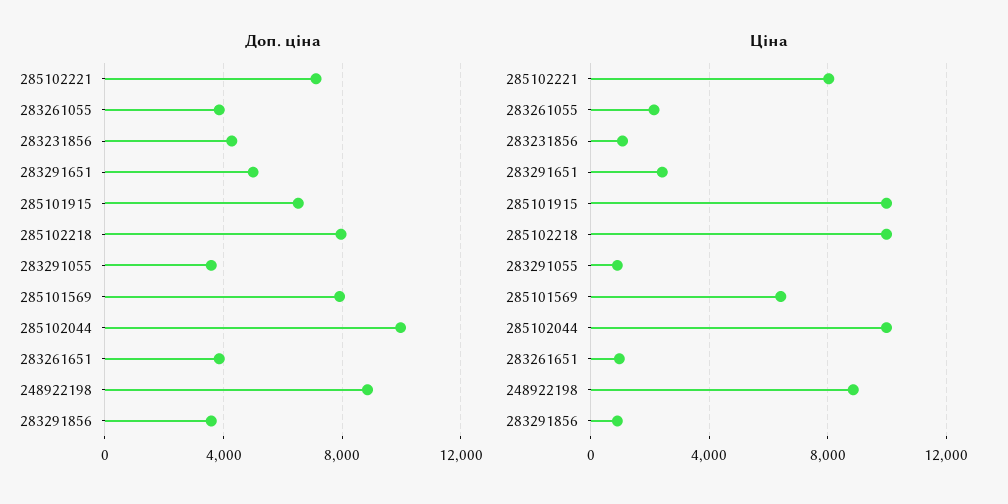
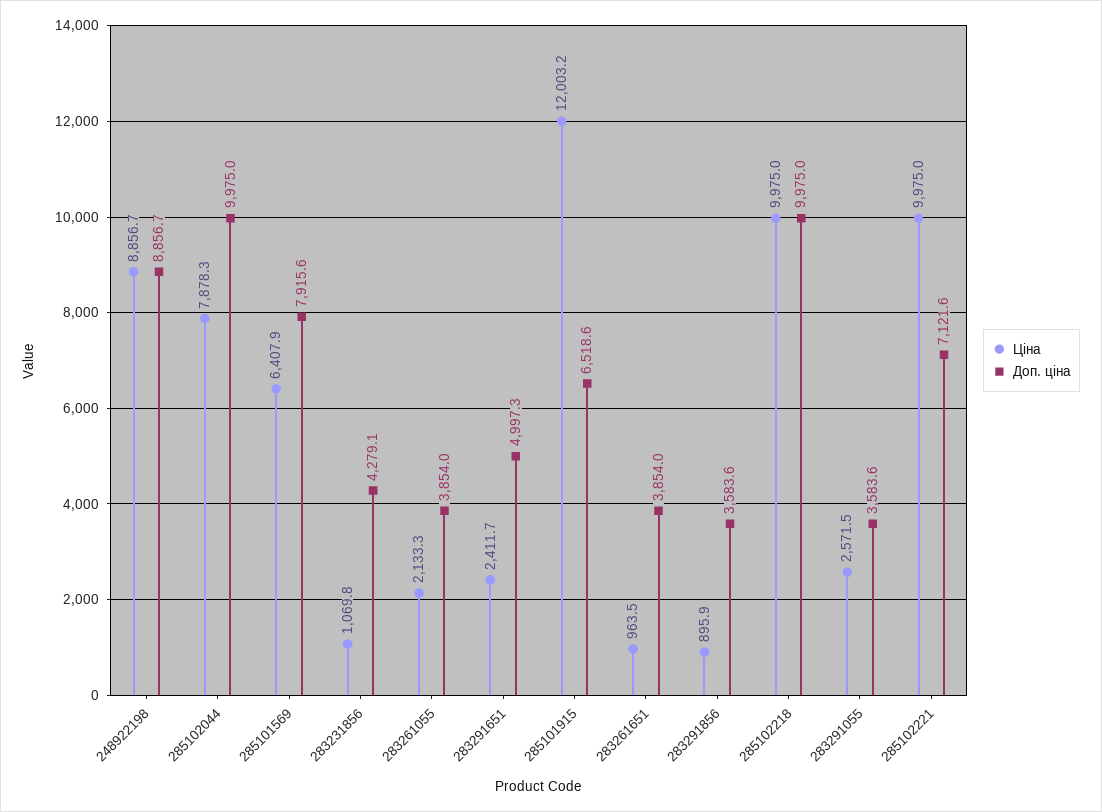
Доп. ціна, 285102218: 8000 -> 9975
Ціна, 285102221: 8000 -> 9975
Ціна, 285101915: 10000 -> 12003.2
Ціна, 283291055: 1000 -> 2571.5
Ціна, 285102044: 10000 -> 7878.3

